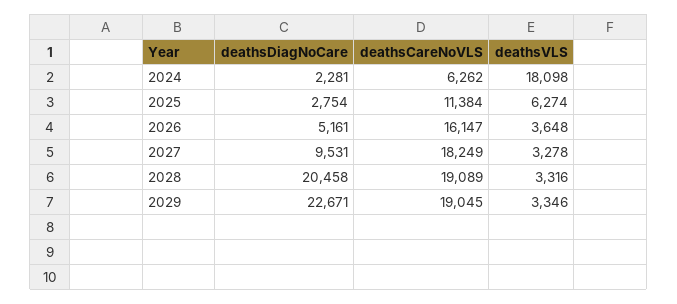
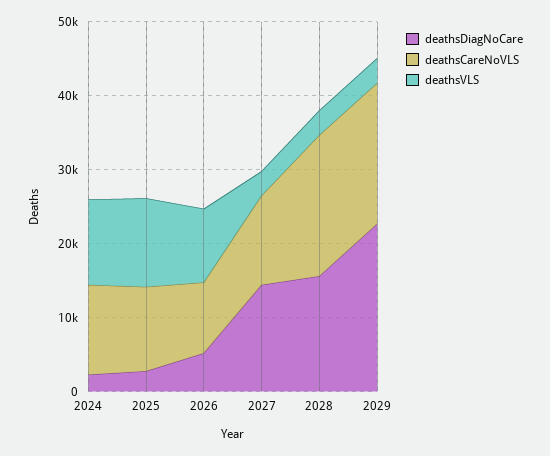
deathsCareNoVLS, 2024: 6262 -> 12000
deathsVLS, 2024: 18098 -> 12000
deathsVLS, 2025: 6274 -> 12000
deathsCareNoVLS, 2026: 16147 -> 10000
deathsVLS, 2026: 3648 -> 10000
deathsDiagNoCare, 2027: 9531 -> 14000
deathsCareNoVLS, 2027: 18249 -> 12000
deathsDiagNoCare, 2028: 20458 -> 16000

